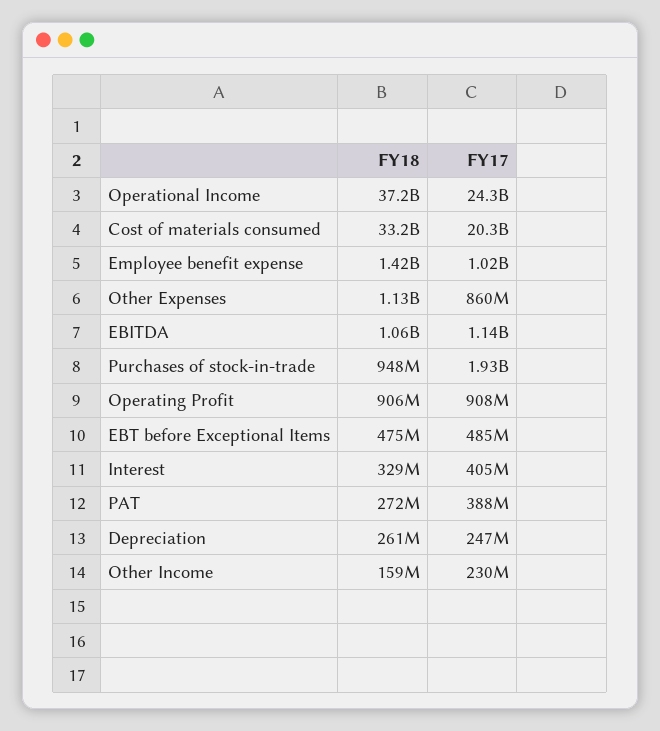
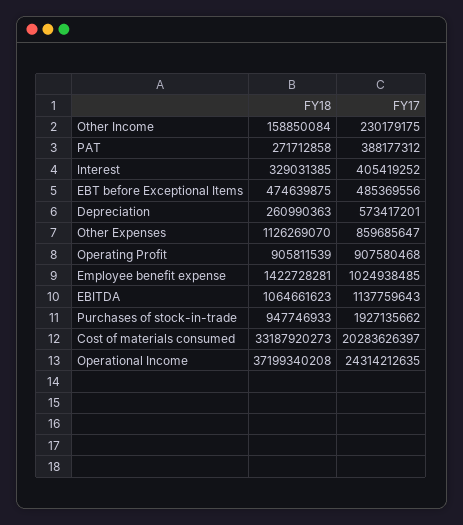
FY17, Depreciation: 247000000 -> 573417201

